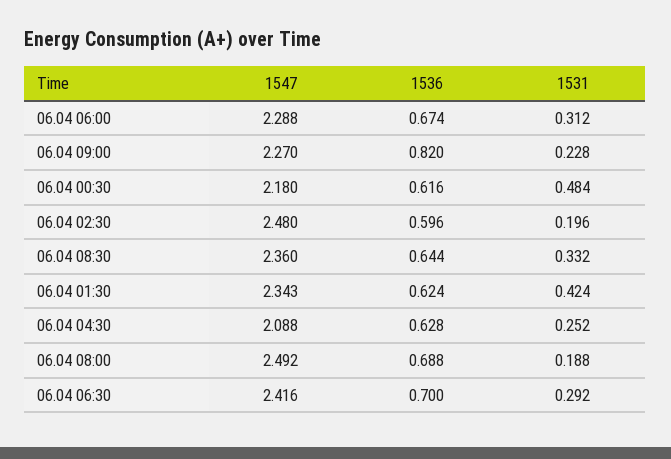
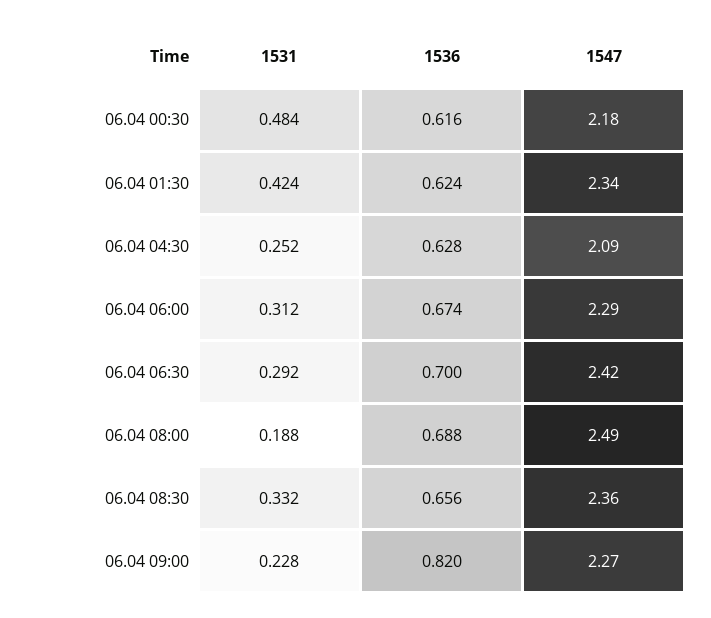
1547, 06.04 02:30: 2.48 -> none
1536, 06.04 02:30: 0.596 -> none
1531, 06.04 02:30: 0.196 -> none
1536, 06.04 08:30: 0.644 -> 0.656

